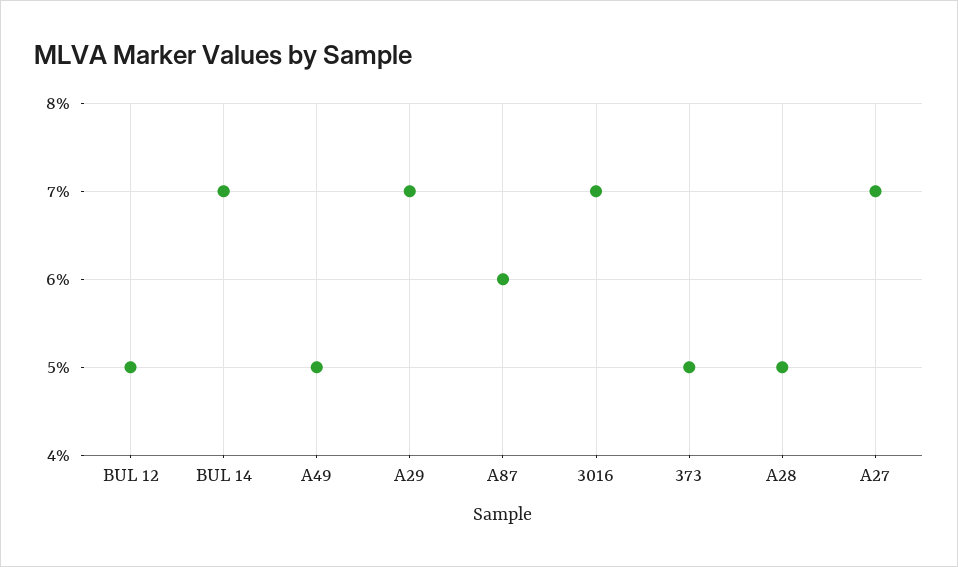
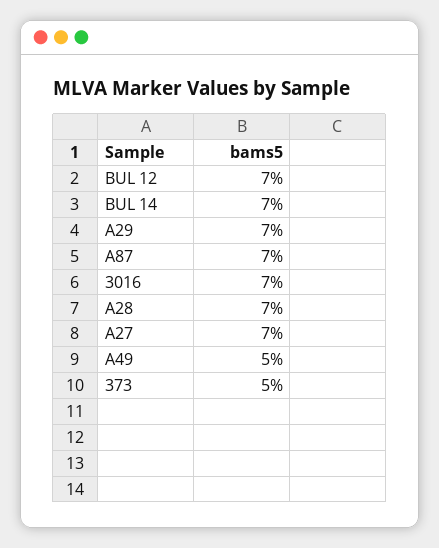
BUL 12: 5 -> 7
A87: 6 -> 7
A28: 5 -> 7

